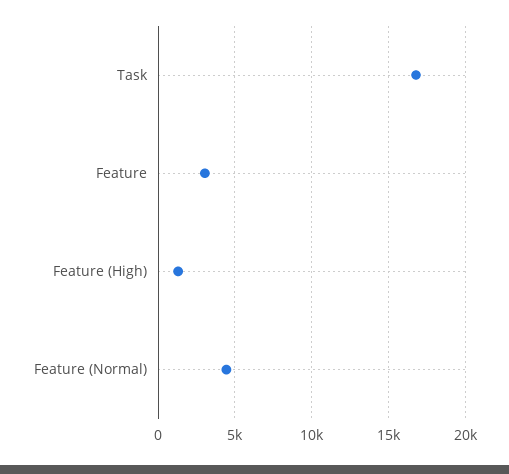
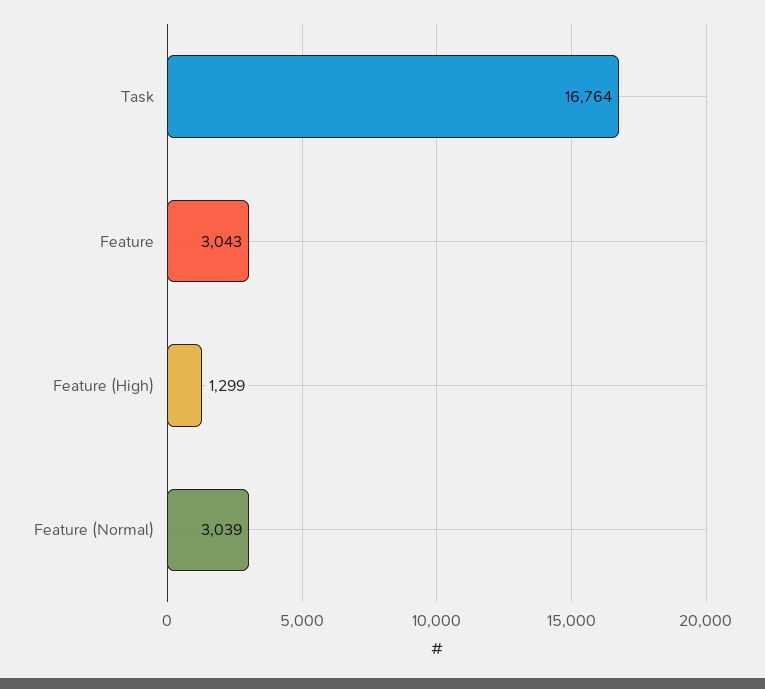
Feature (Normal): 4500 -> 3039

